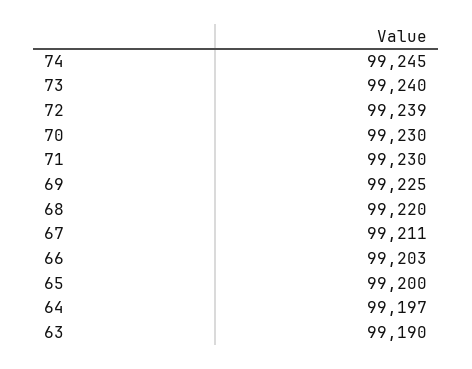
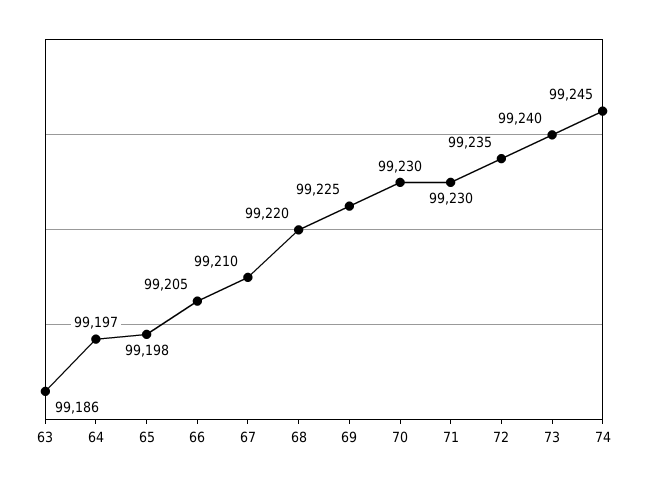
72: 99239 -> 99235
67: 99211 -> 99210
66: 99203 -> 99205
65: 99200 -> 99198
63: 99190 -> 99186

